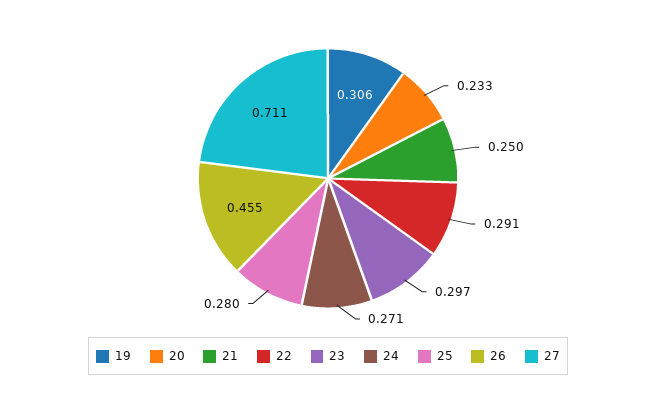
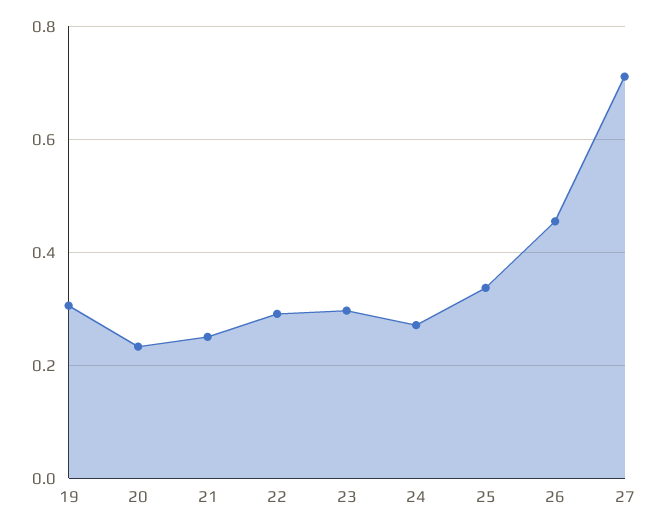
25: 0.28 -> 0.34

